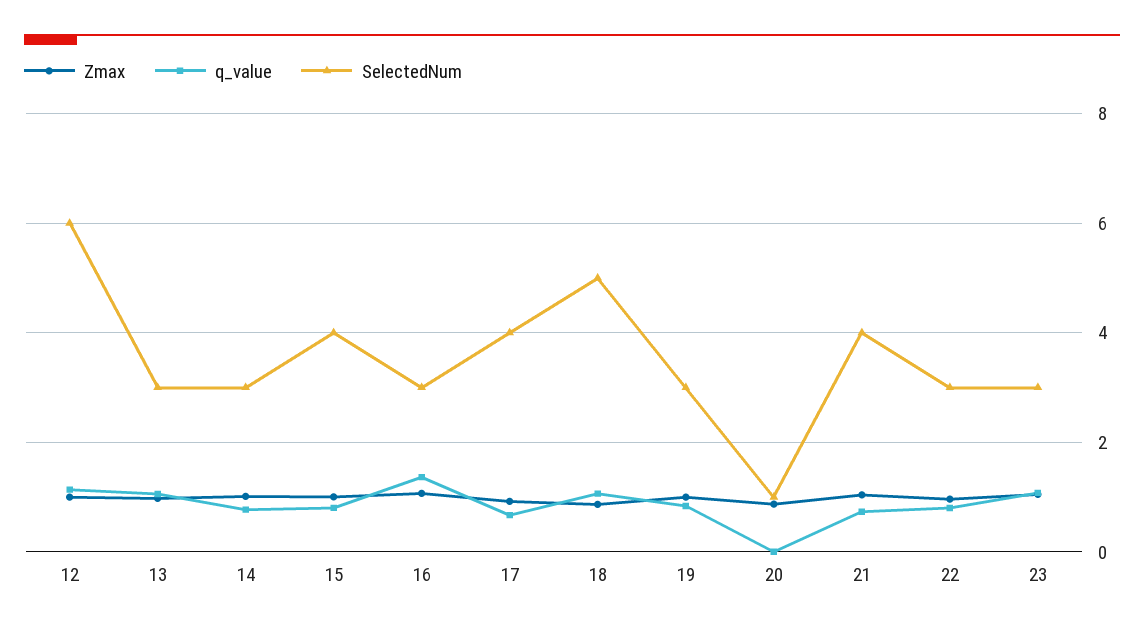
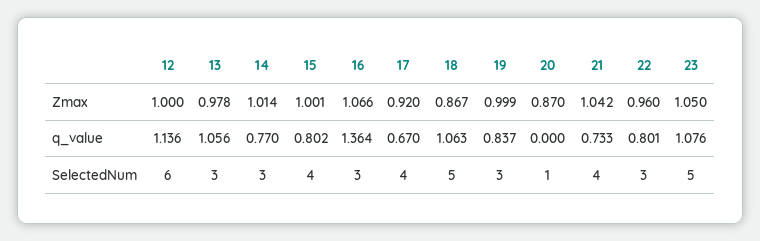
SelectedNum, 23: 3 -> 5

